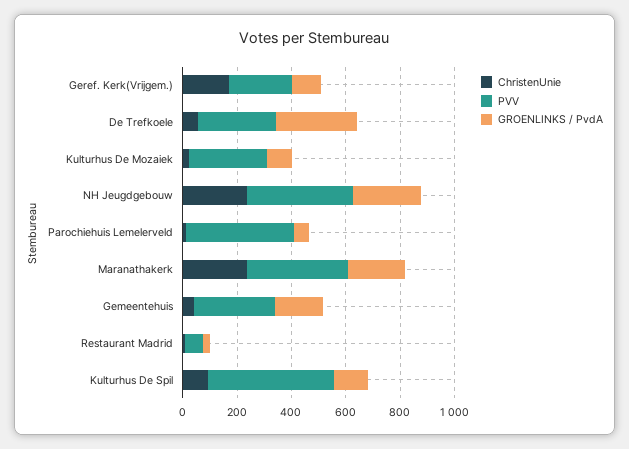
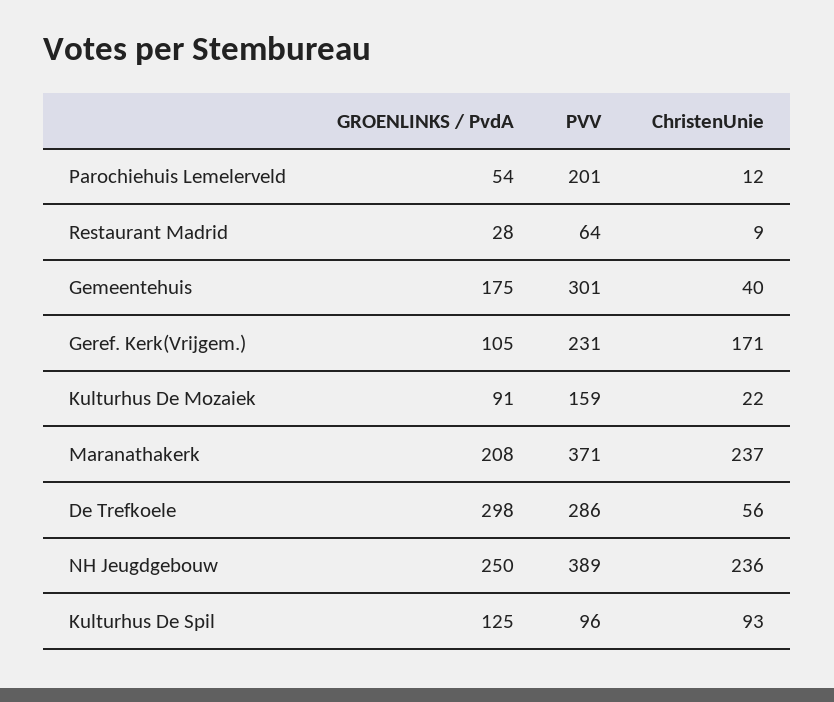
PVV, Kulturhus De Mozaiek: 300 -> 159
PVV, Parochiehuis Lemelerveld: 400 -> 201
PVV, Kulturhus De Spil: 450 -> 96

